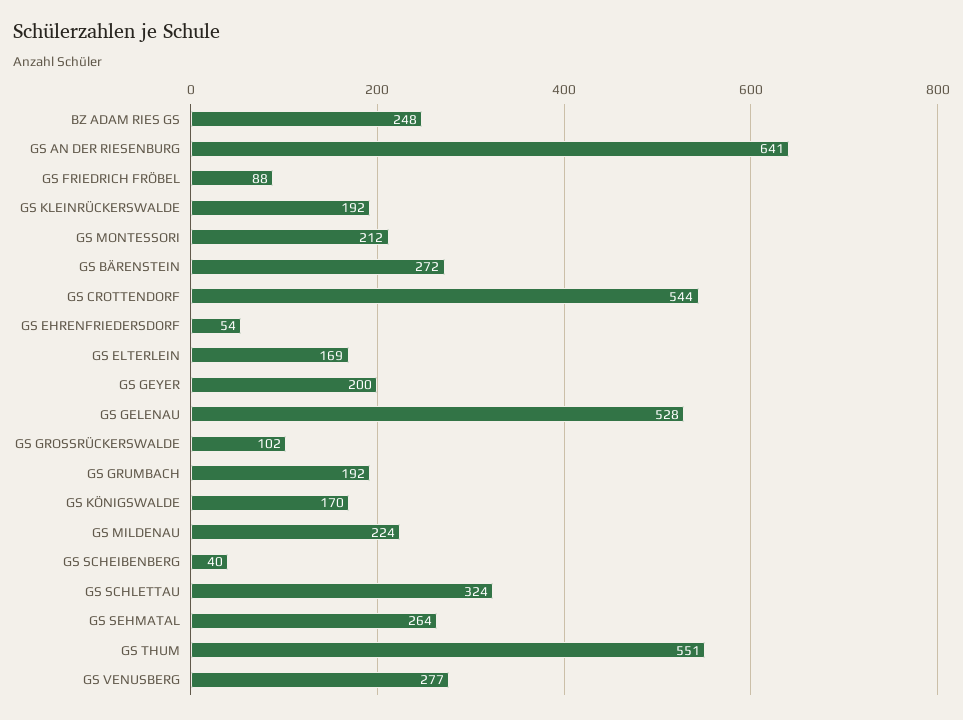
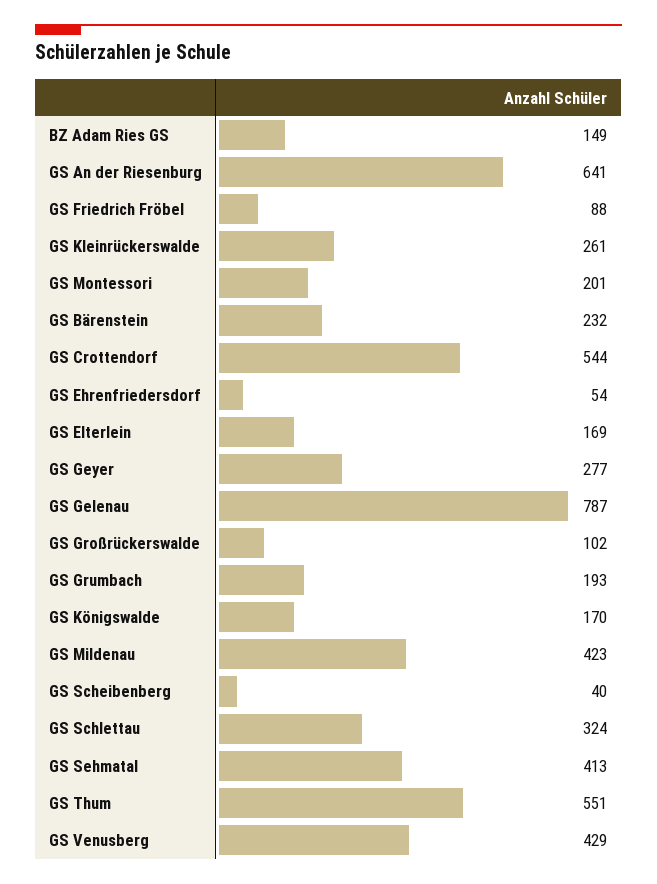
BZ ADAM RIES GS: 248 -> 149
GS KLEINRÜCKERSWALDE: 192 -> 261
GS MONTESSORI: 212 -> 201
GS BÄRENSTEIN: 272 -> 232
GS GEYER: 200 -> 277
GS GELENAU: 528 -> 787
GS GRUMBACH: 192 -> 193
GS MILDENAU: 224 -> 423
GS SEHMATAL: 264 -> 413
GS VENUSBERG: 277 -> 429

